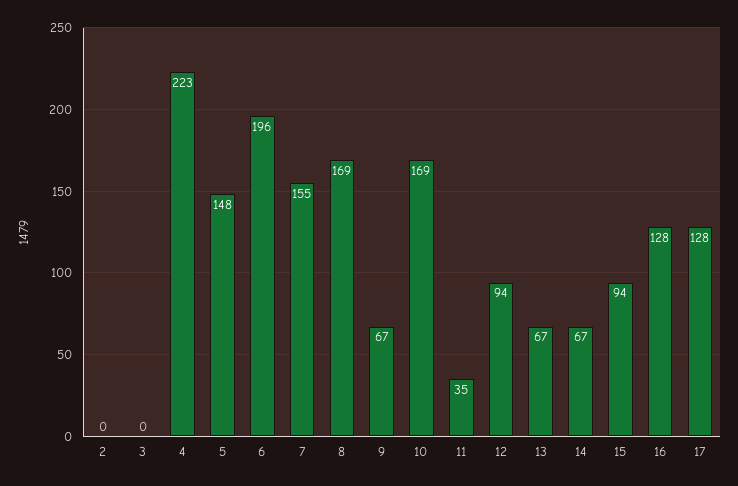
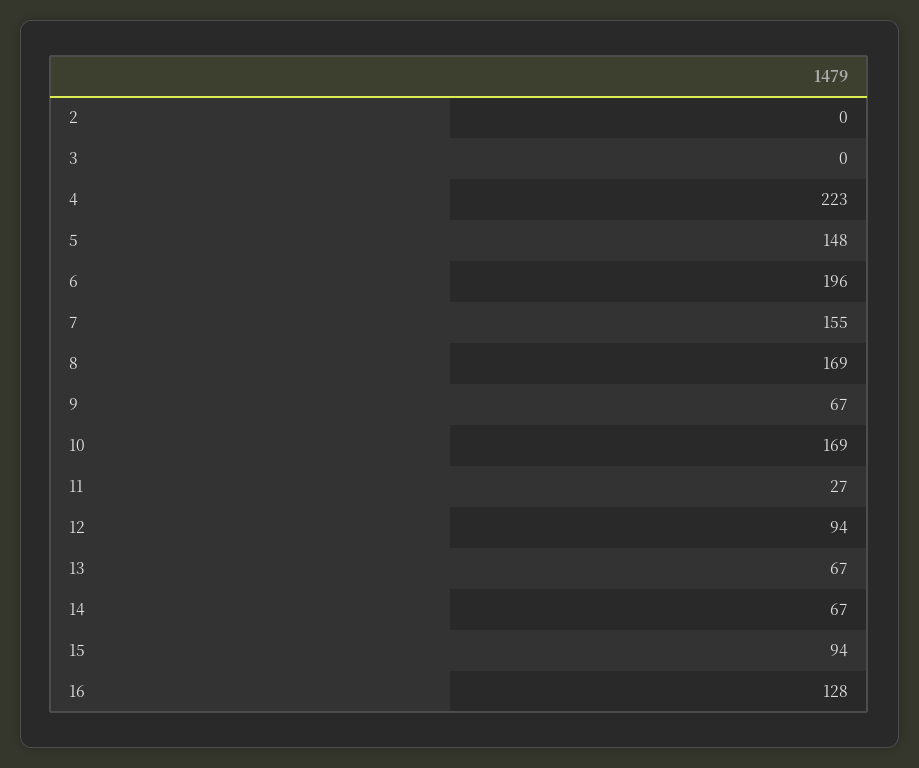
11: 35 -> 27
17: 128 -> none

